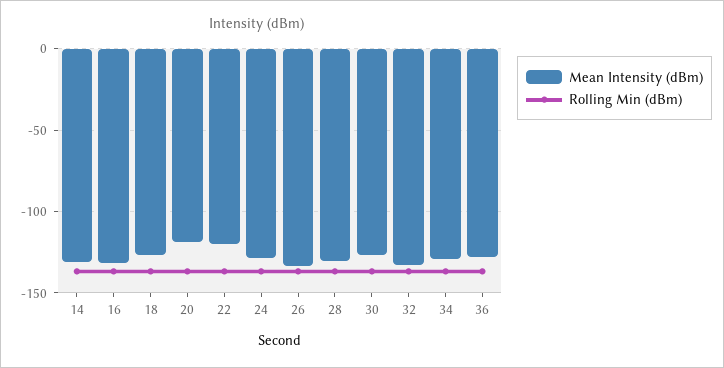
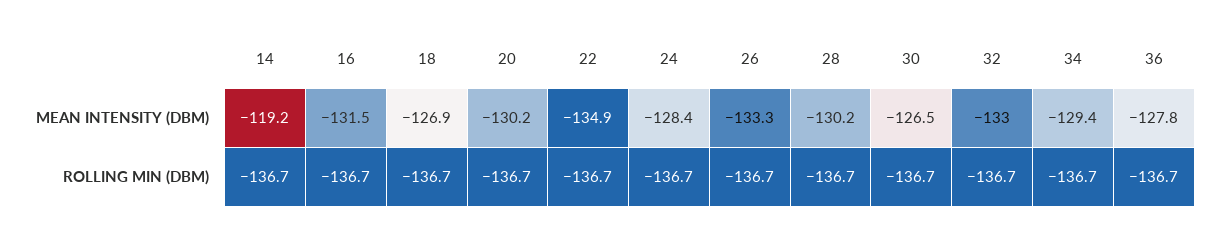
Mean Intensity (dBm), 14: -130 -> -119.2
Mean Intensity (dBm), 20: -120 -> -130.2
Mean Intensity (dBm), 22: -120 -> -134.9

